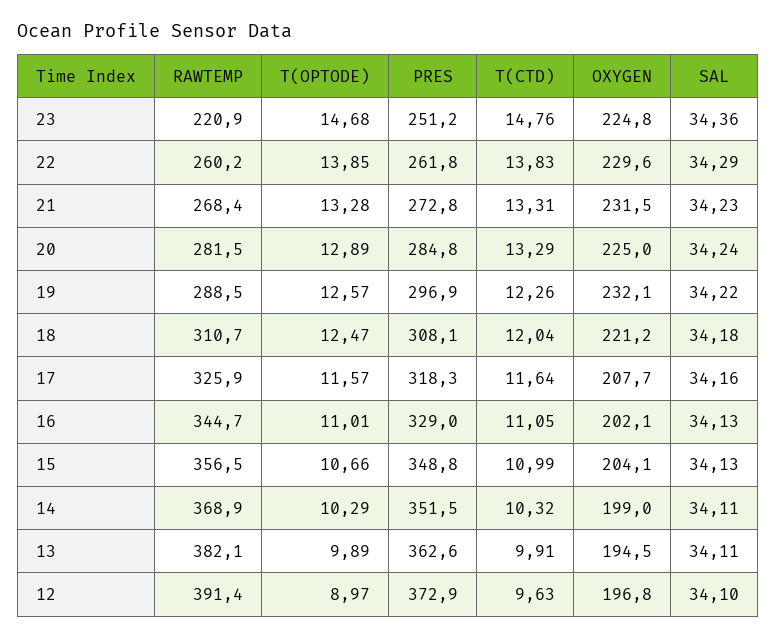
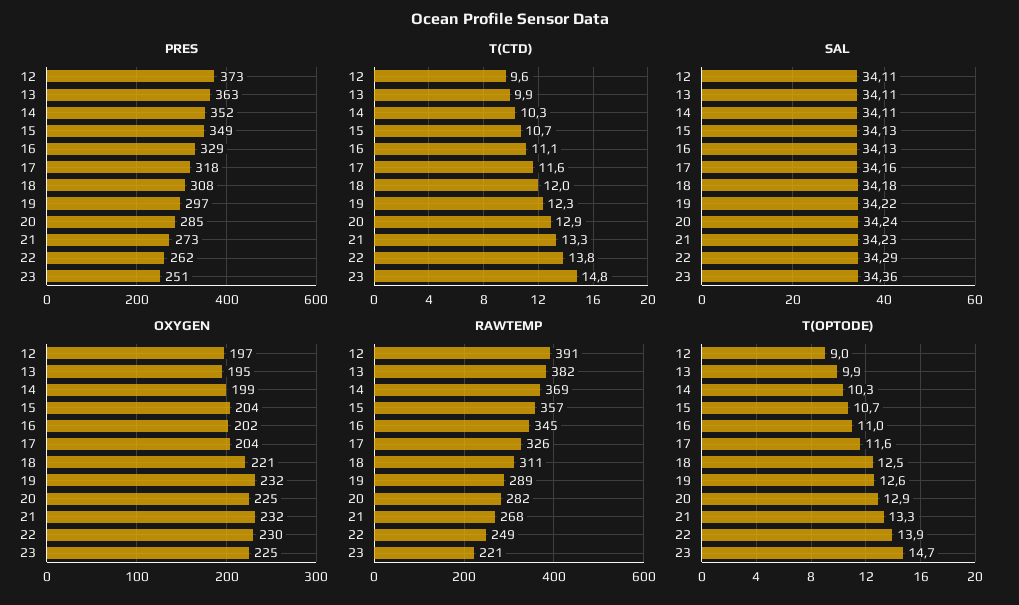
RAWTEMP, 22: 260.2 -> 249
T(CTD), 20: 13.29 -> 12.9
OXYGEN, 17: 207.7 -> 204
T(CTD), 15: 10.99 -> 10.7
SAL, 12: 34.1 -> 34.11

